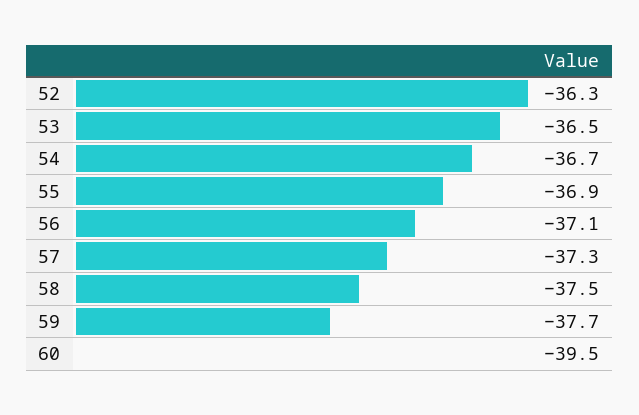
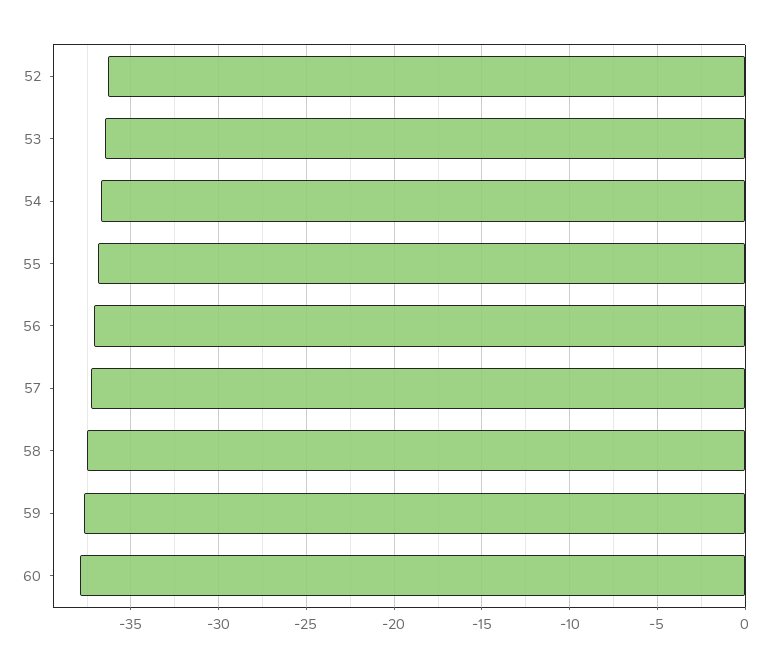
60: -39.5 -> -38

